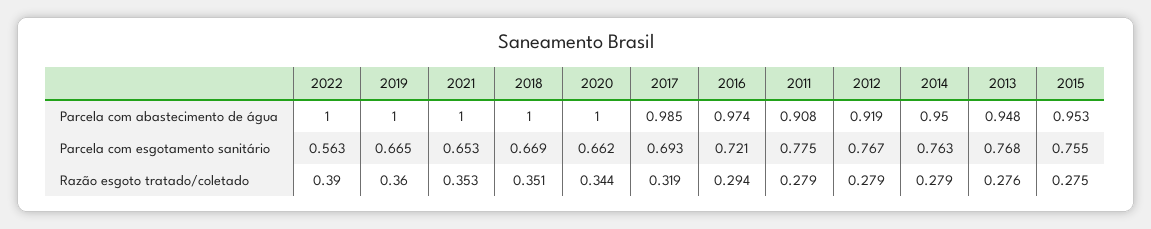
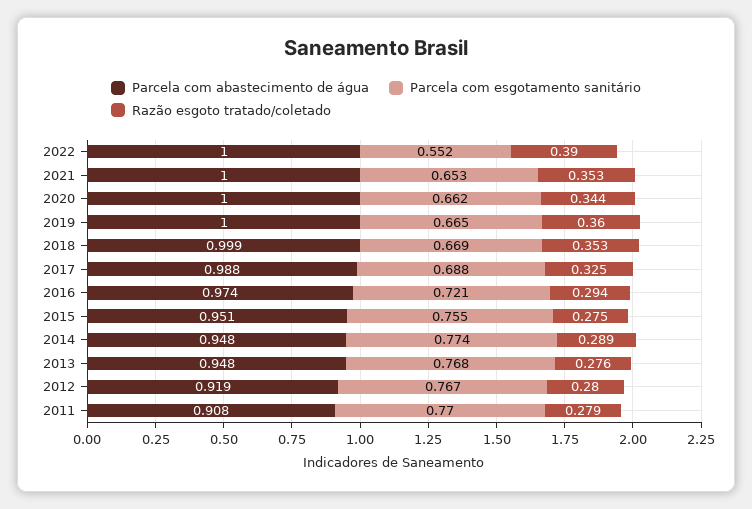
Parcela com abastecimento de água, 2018: 1 -> 0.999
Parcela com abastecimento de água, 2017: 0.985 -> 0.988
Parcela com abastecimento de água, 2014: 0.95 -> 0.948
Parcela com abastecimento de água, 2015: 0.953 -> 0.951
Parcela com esgotamento sanitário, 2022: 0.563 -> 0.552
Parcela com esgotamento sanitário, 2017: 0.693 -> 0.688
Parcela com esgotamento sanitário, 2011: 0.775 -> 0.77
Parcela com esgotamento sanitário, 2014: 0.763 -> 0.774
Razão esgoto tratado/coletado, 2018: 0.351 -> 0.353
Razão esgoto tratado/coletado, 2017: 0.319 -> 0.325
Razão esgoto tratado/coletado, 2012: 0.279 -> 0.28
Razão esgoto tratado/coletado, 2014: 0.279 -> 0.289

